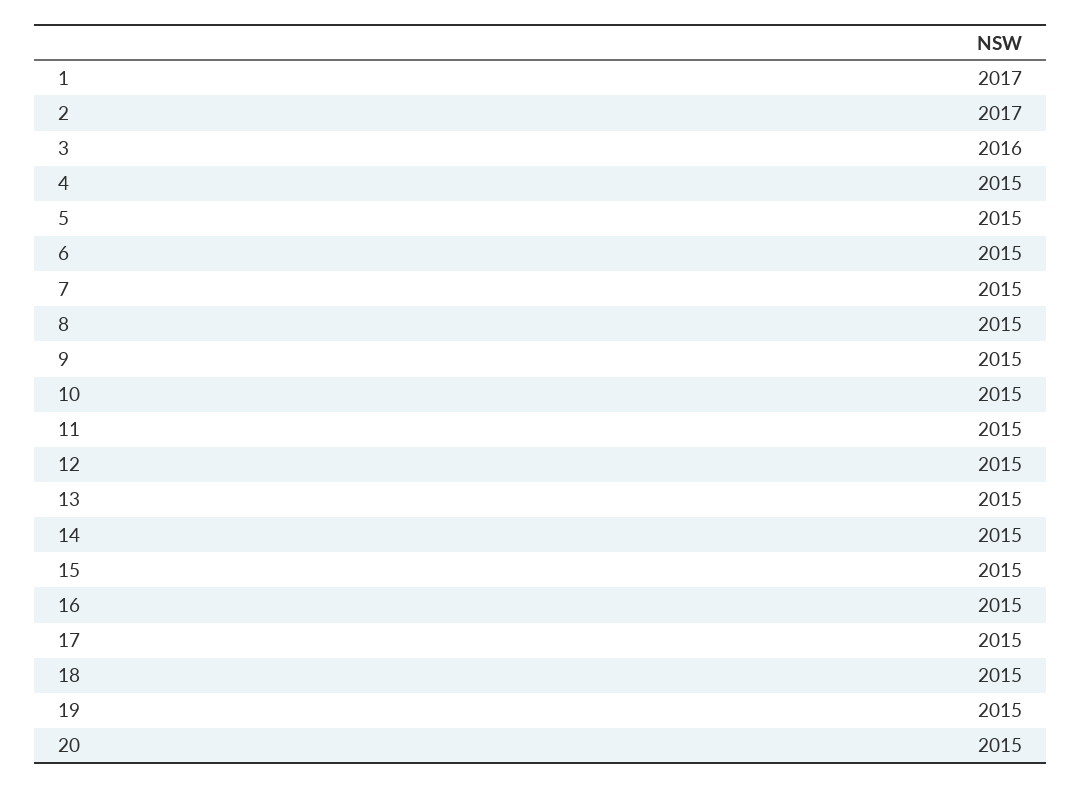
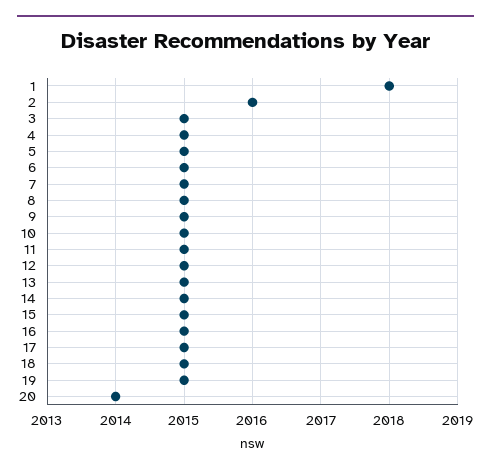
1: 2017 -> 2018
2: 2017 -> 2016
3: 2016 -> 2015
20: 2015 -> 2014

